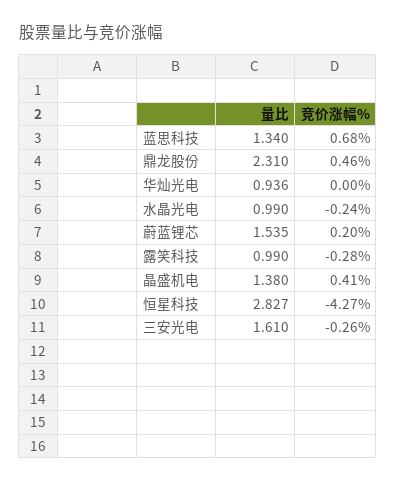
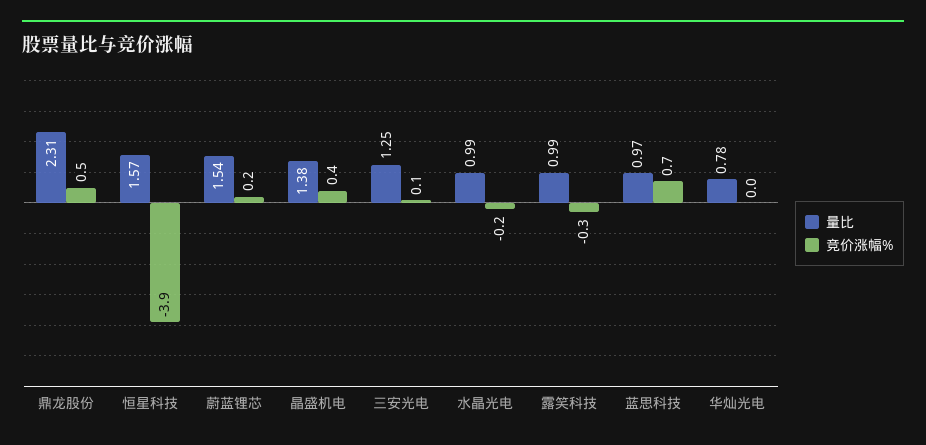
量比, 蓝思科技: 1.34 -> 0.97
量比, 华灿光电: 0.936 -> 0.78
量比, 恒星科技: 2.827 -> 1.57
竞价涨幅%, 恒星科技: -4.27 -> -3.9
量比, 三安光电: 1.61 -> 1.25
竞价涨幅%, 三安光电: -0.26 -> 0.1

